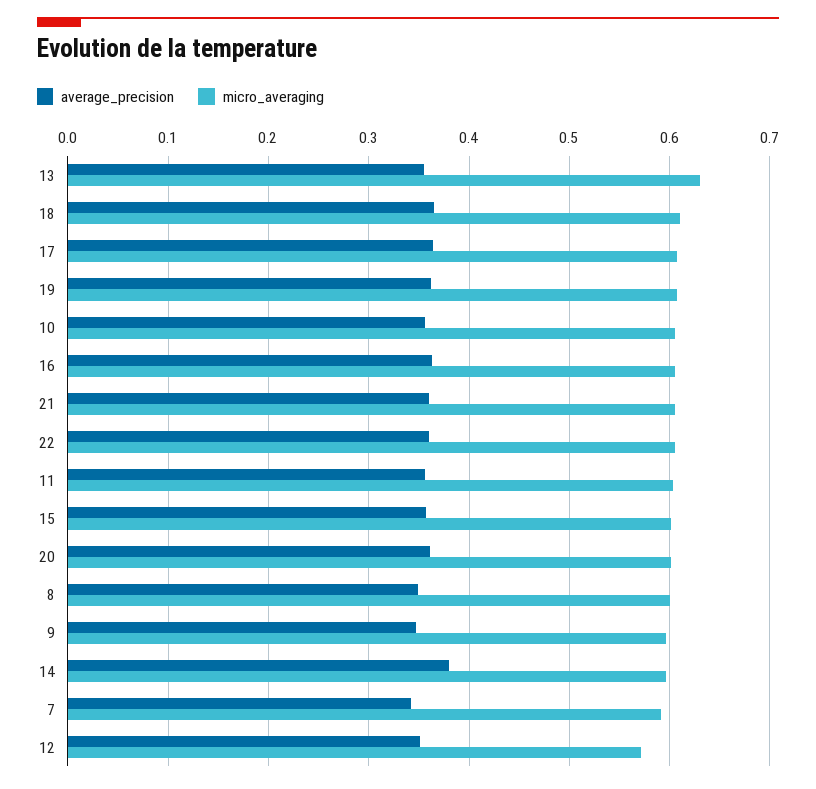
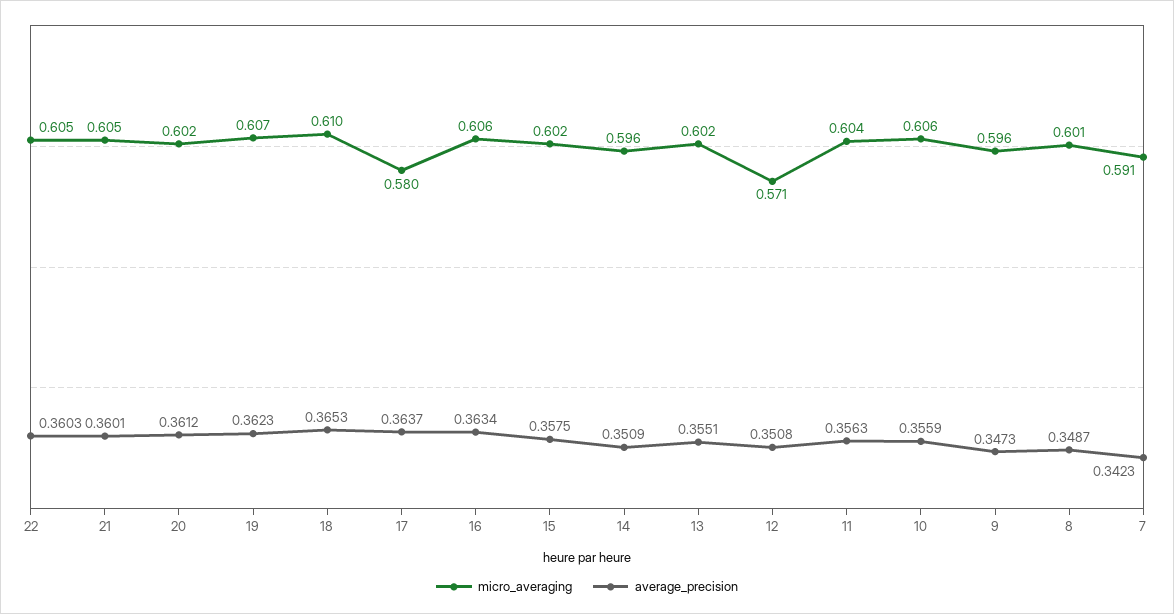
micro_averaging, 13: 0.63 -> 0.602
micro_averaging, 17: 0.61 -> 0.58
average_precision, 14: 0.38 -> 0.3509

